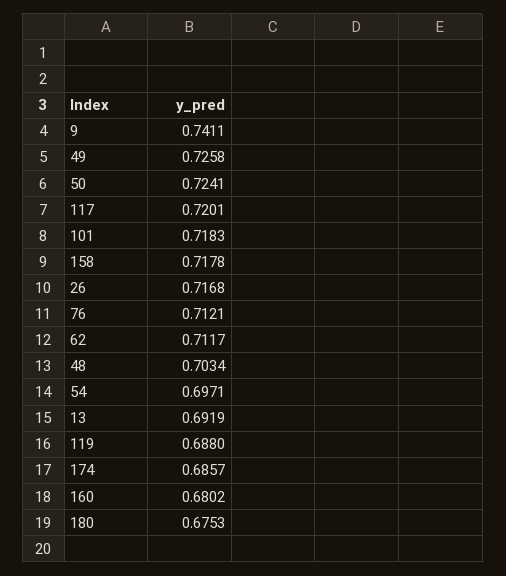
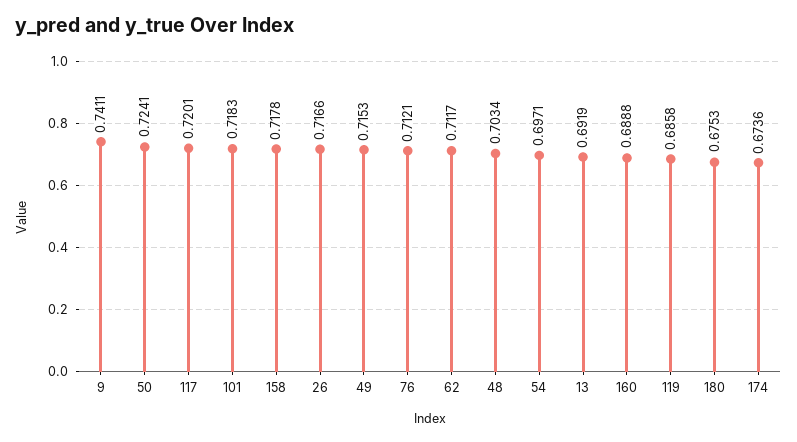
49: 0.7258 -> 0.7153
26: 0.7168 -> 0.7166
119: 0.688 -> 0.6858
174: 0.6857 -> 0.6736
160: 0.6802 -> 0.6888

